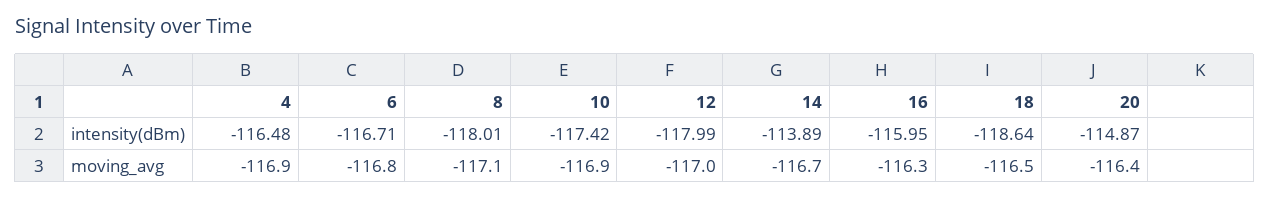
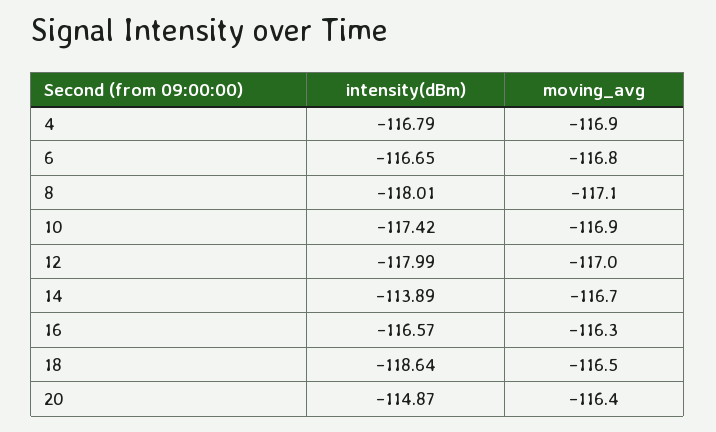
4, intensity(dBm): -116.48 -> -116.79
6, intensity(dBm): -116.71 -> -116.65
16, intensity(dBm): -115.95 -> -116.57

